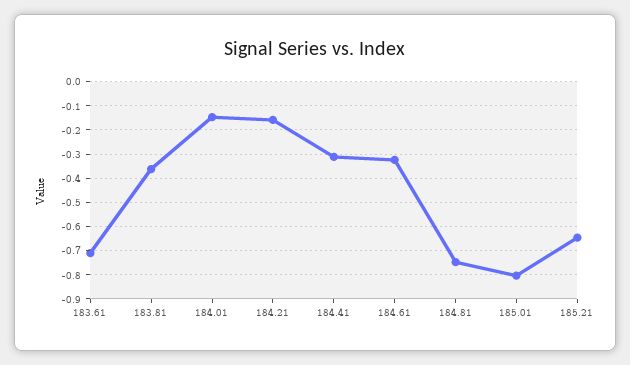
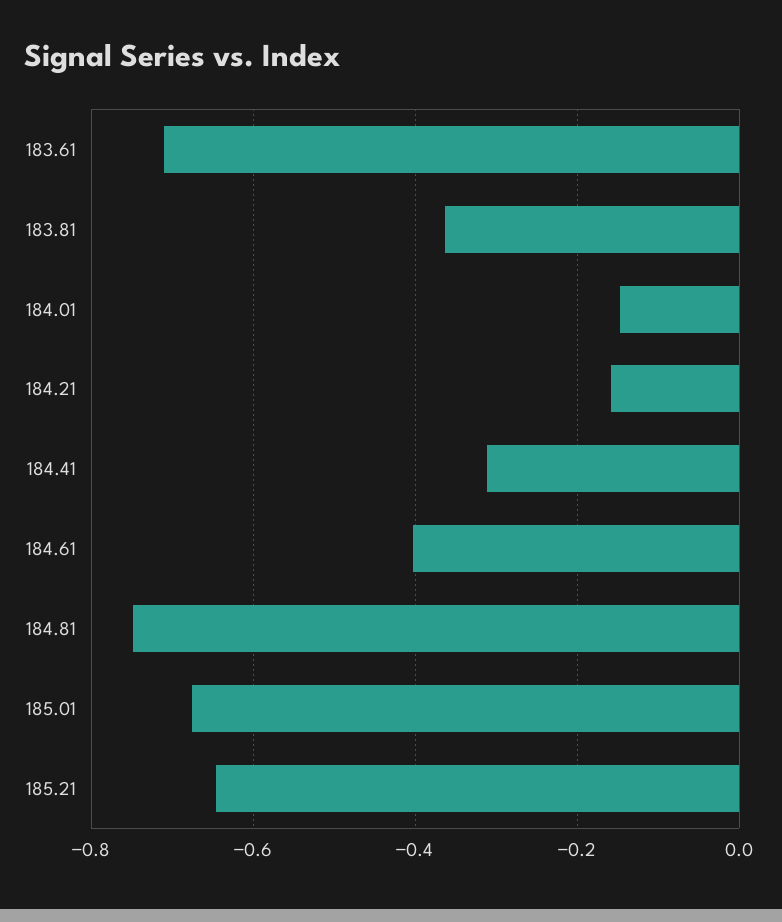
184.61: -0.325 -> -0.4
185.01: -0.8 -> -0.68

